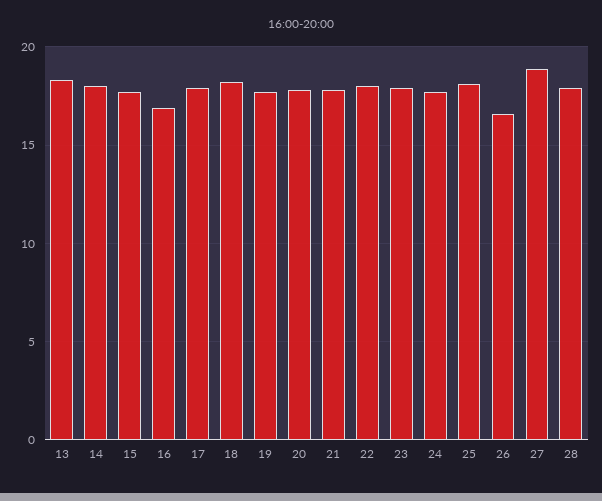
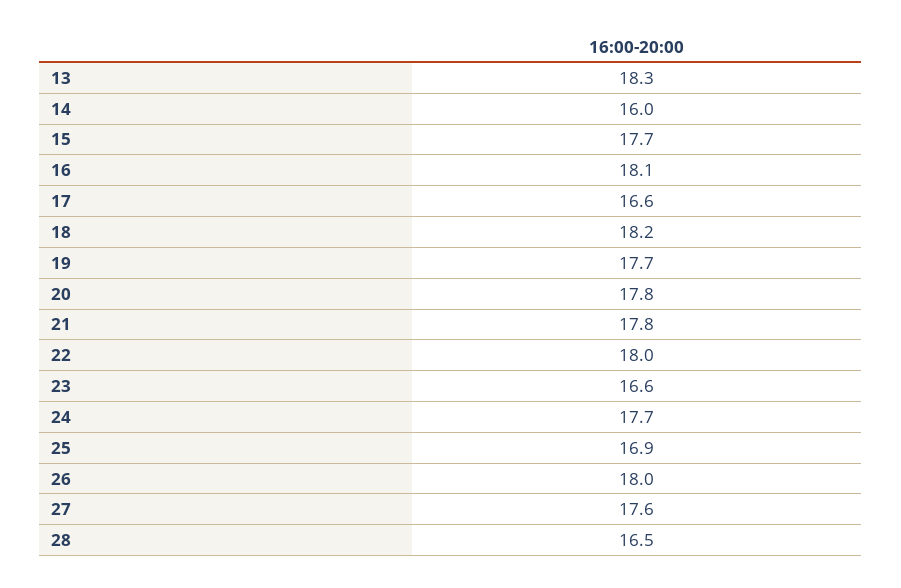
14: 18 -> 16
16: 17 -> 18.1
17: 18 -> 16.6
23: 18 -> 16.6
25: 18 -> 16.9
26: 16.5 -> 18
27: 19 -> 17.6
28: 18 -> 16.5

